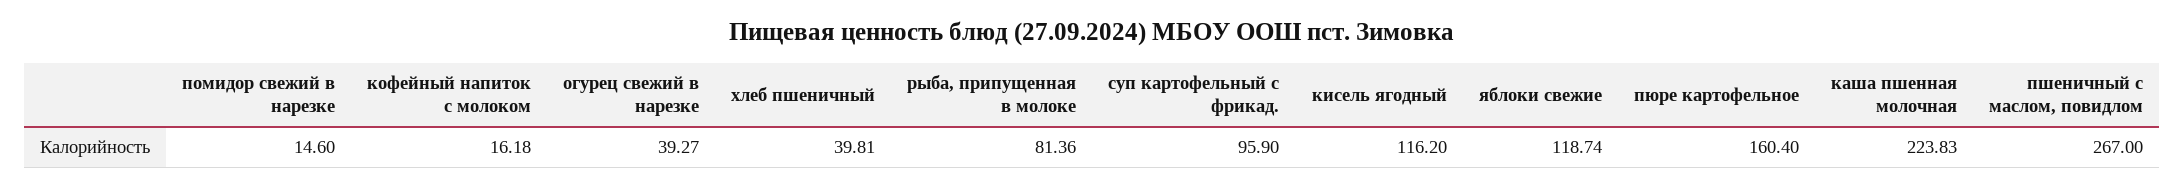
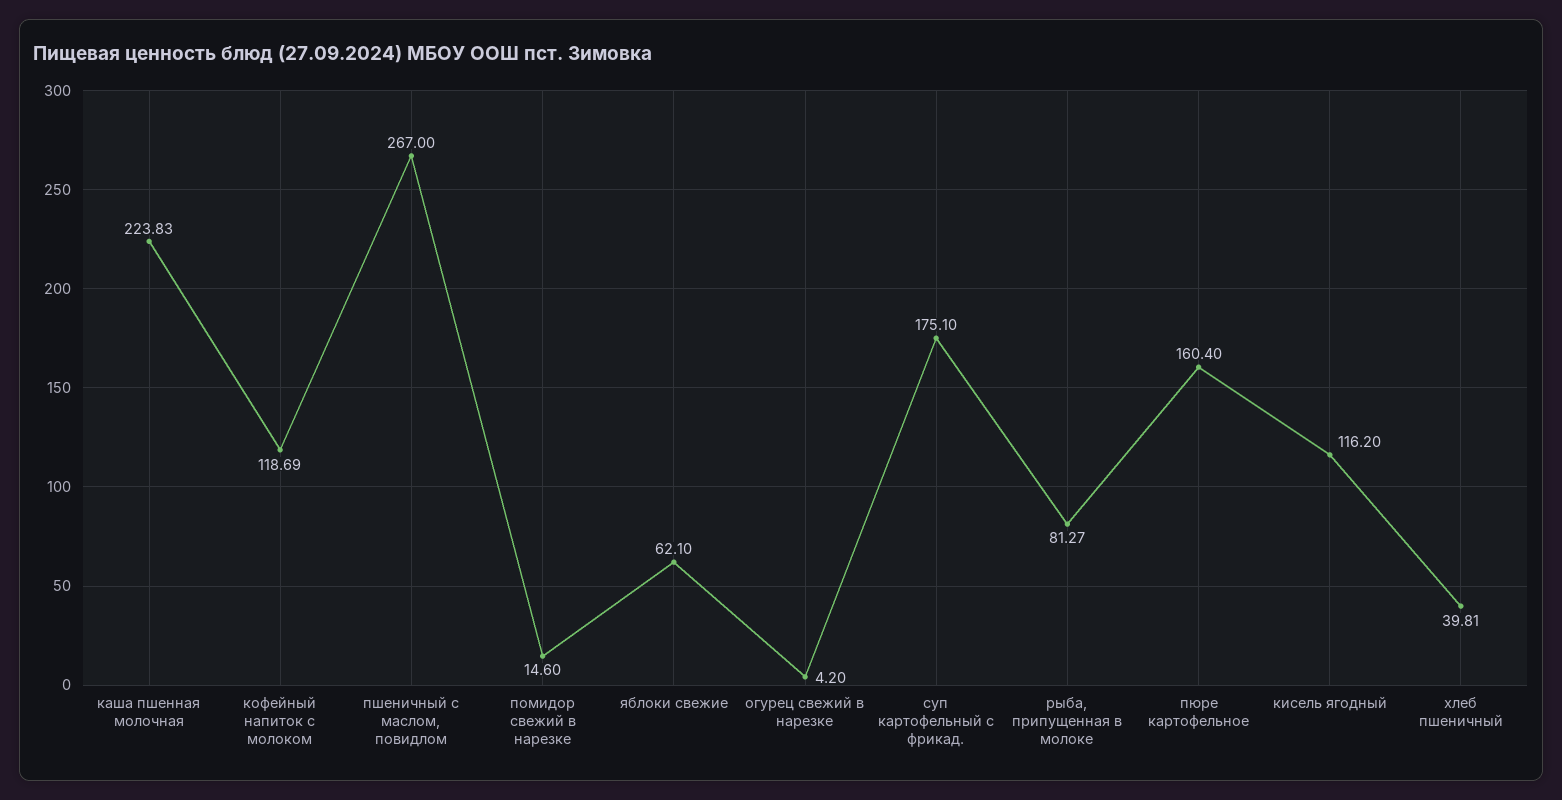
кофейный напиток с молоком: 16.18 -> 118.69
огурец свежий в нарезке: 39.27 -> 4.2
рыба, припущенная в молоке: 81.36 -> 81.27
суп картофельный с фрикад.: 95.9 -> 175.1
яблоки свежие: 118.74 -> 62.1

